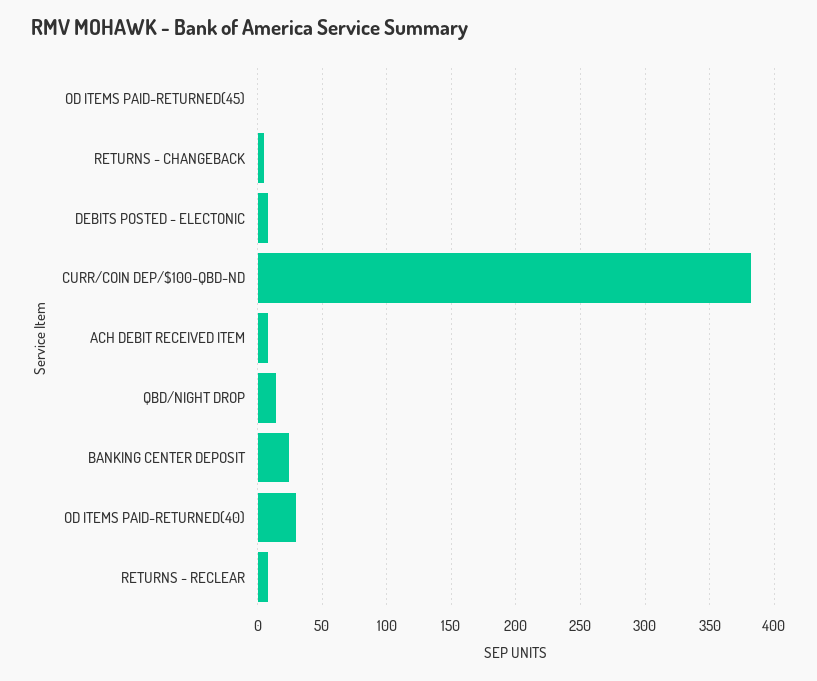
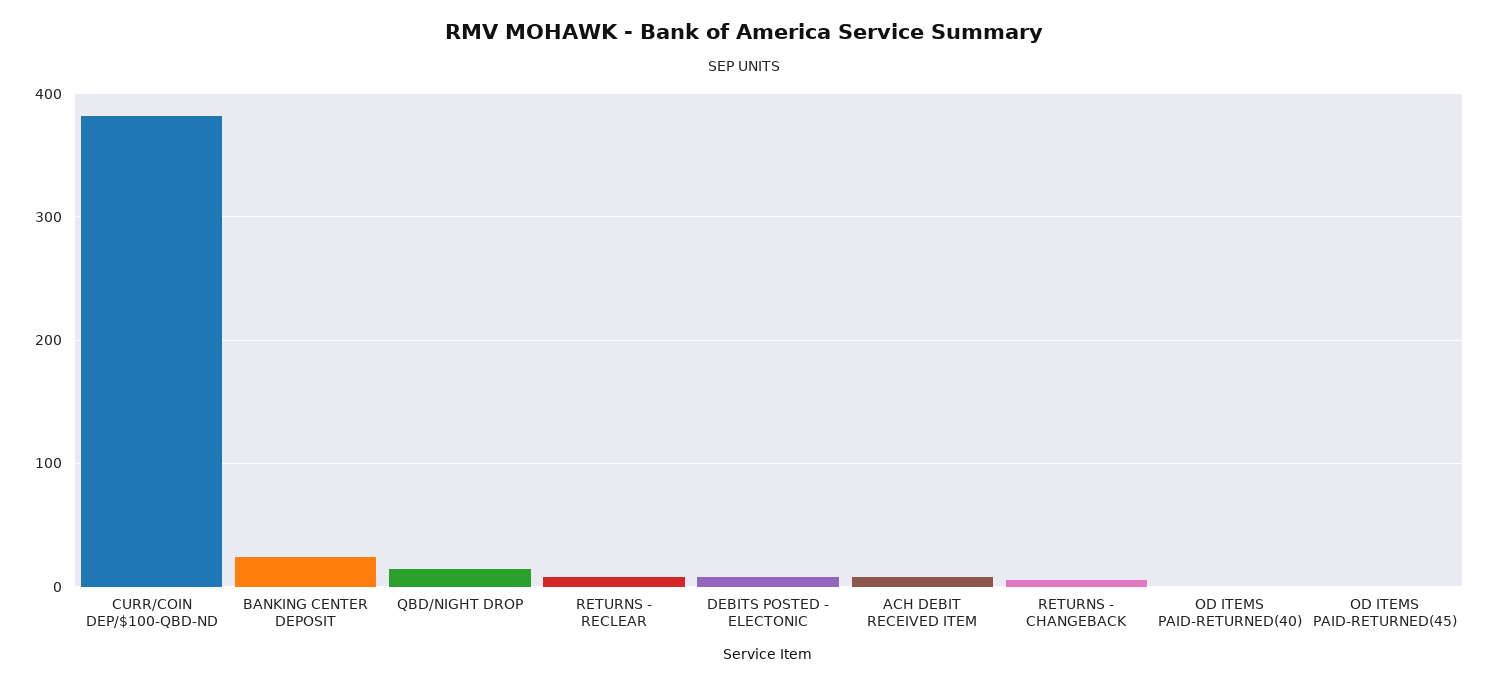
OD ITEMS PAID-RETURNED(40): 30 -> 0

